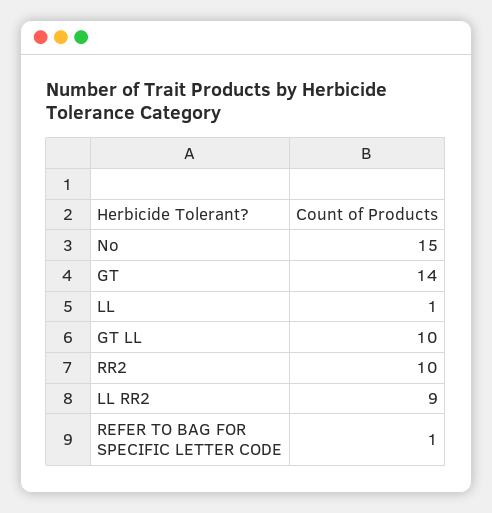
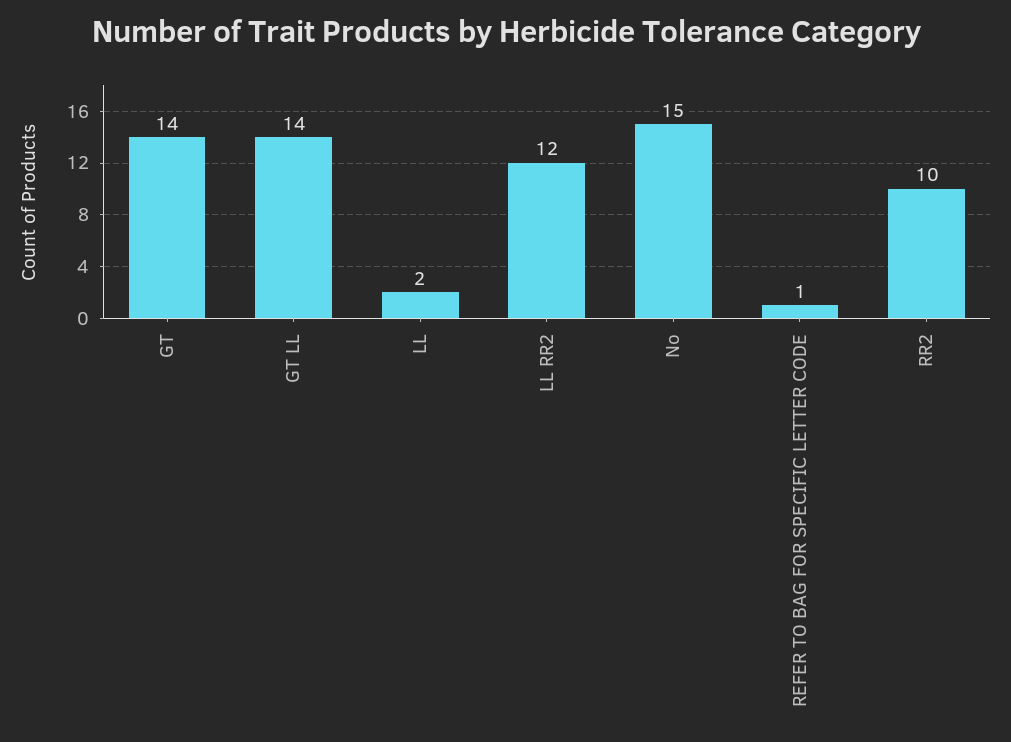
LL: 1 -> 2
GT LL: 10 -> 14
LL RR2: 9 -> 12

